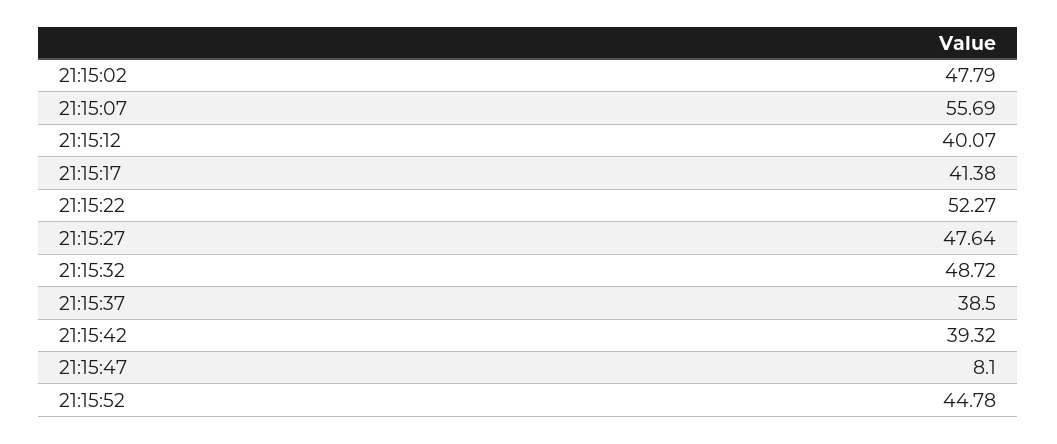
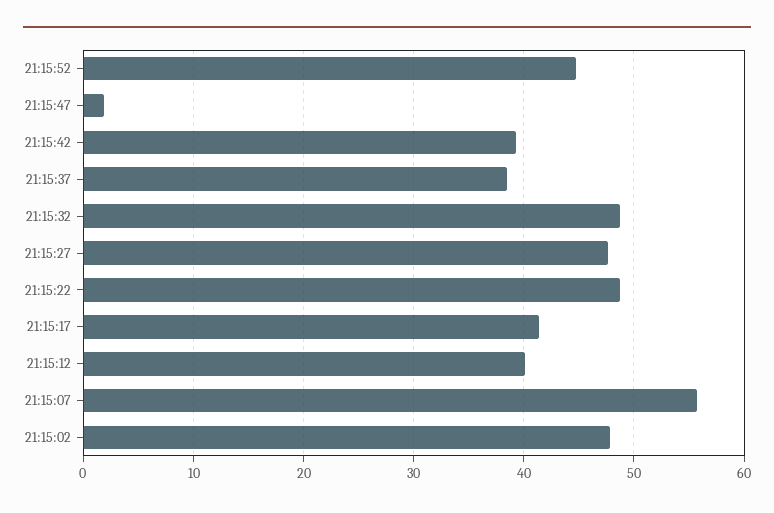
21:15:22: 52.27 -> 49
21:15:47: 8.1 -> 2

